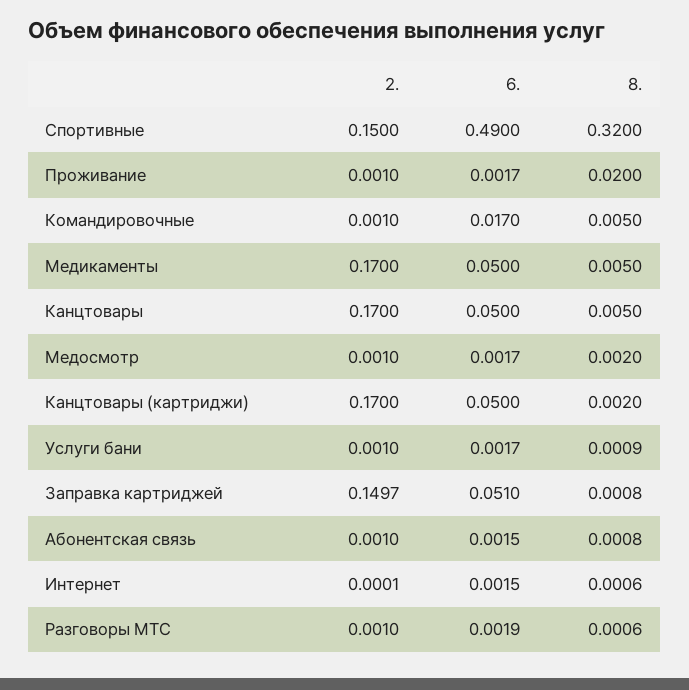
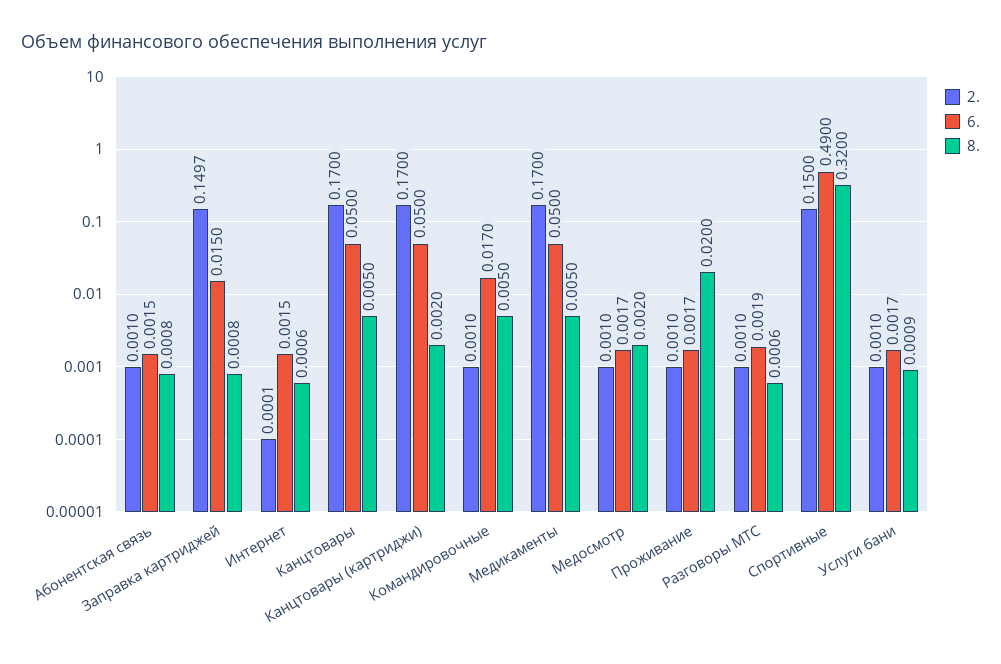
6., Заправка картриджей: 0.051 -> 0.015

